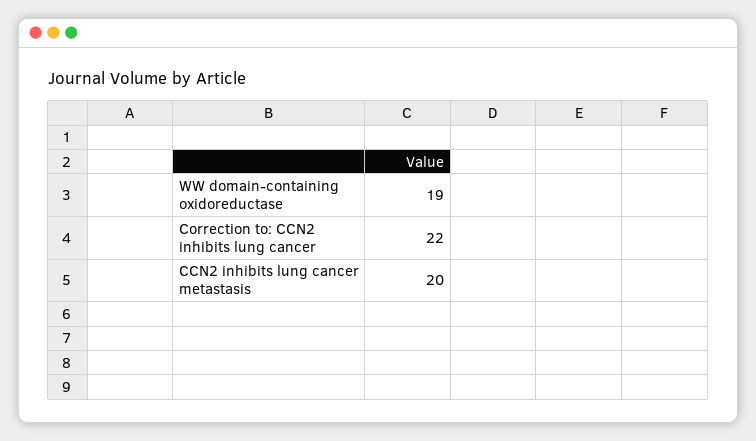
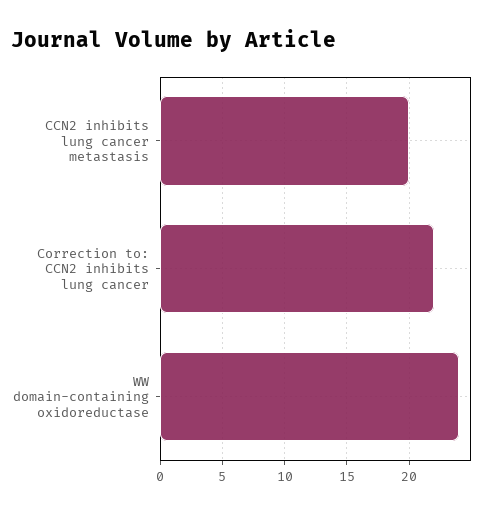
WW domain-containing oxidoreductase: 19 -> 24

